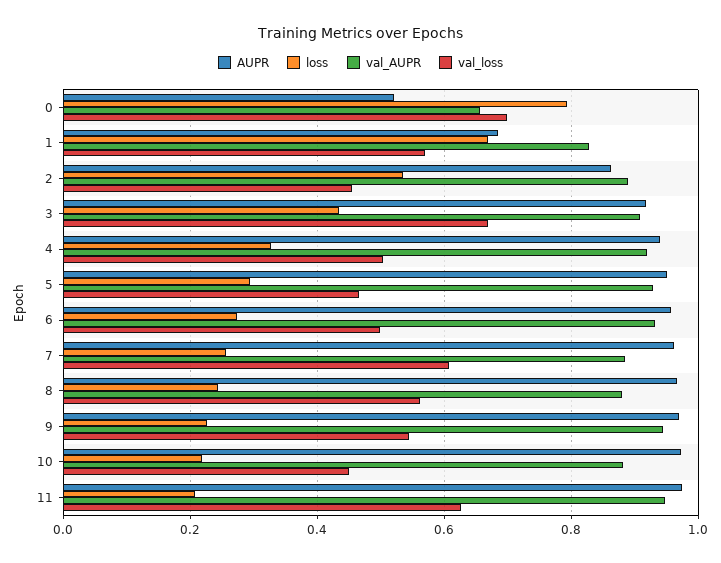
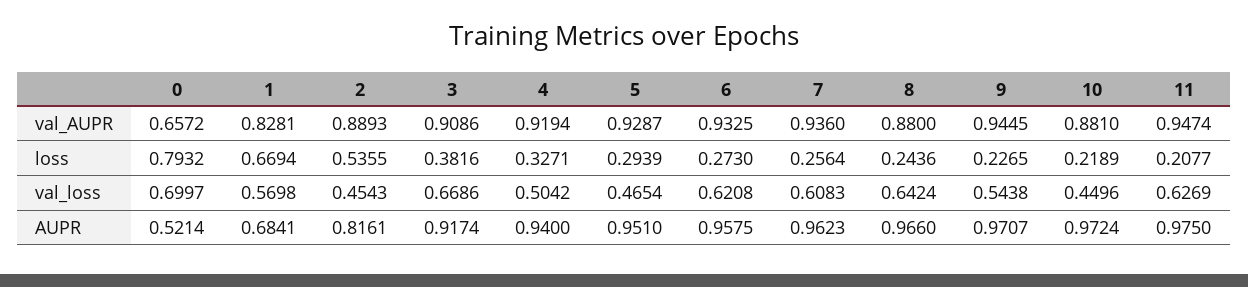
AUPR, 2: 0.86 -> 0.8161
loss, 3: 0.44 -> 0.3816
val_loss, 6: 0.5 -> 0.6208
val_AUPR, 7: 0.88 -> 0.936
val_loss, 8: 0.56 -> 0.6424

